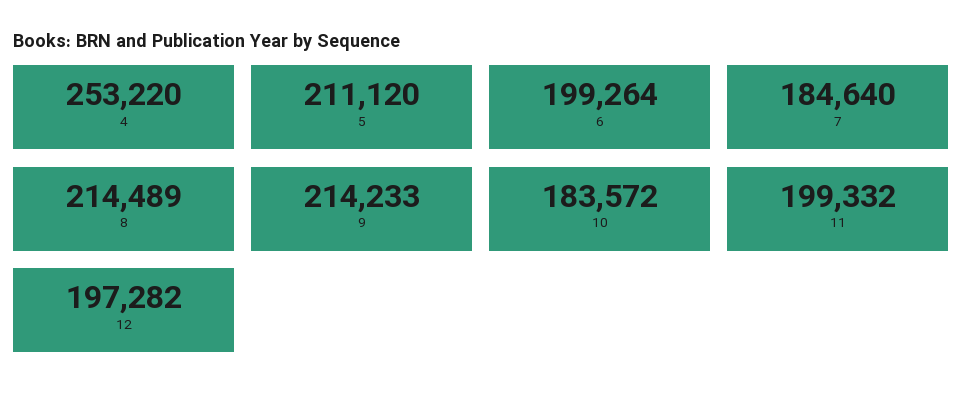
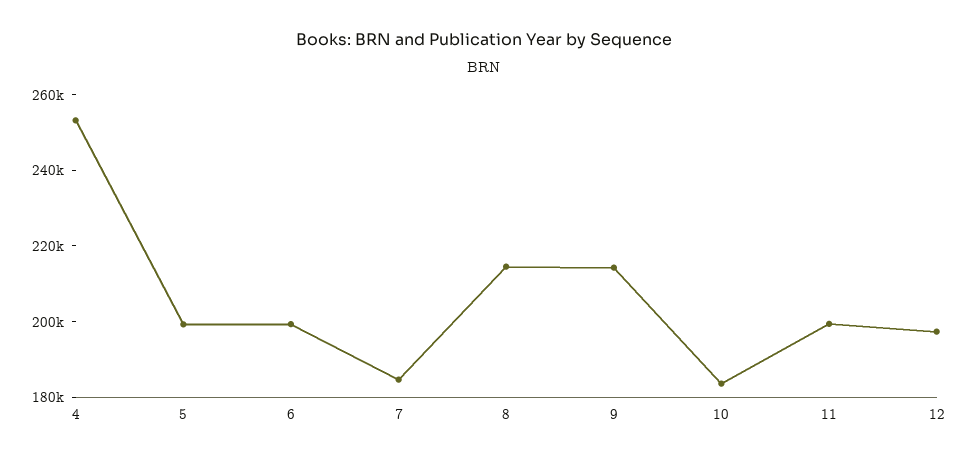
5: 211120 -> 200000

